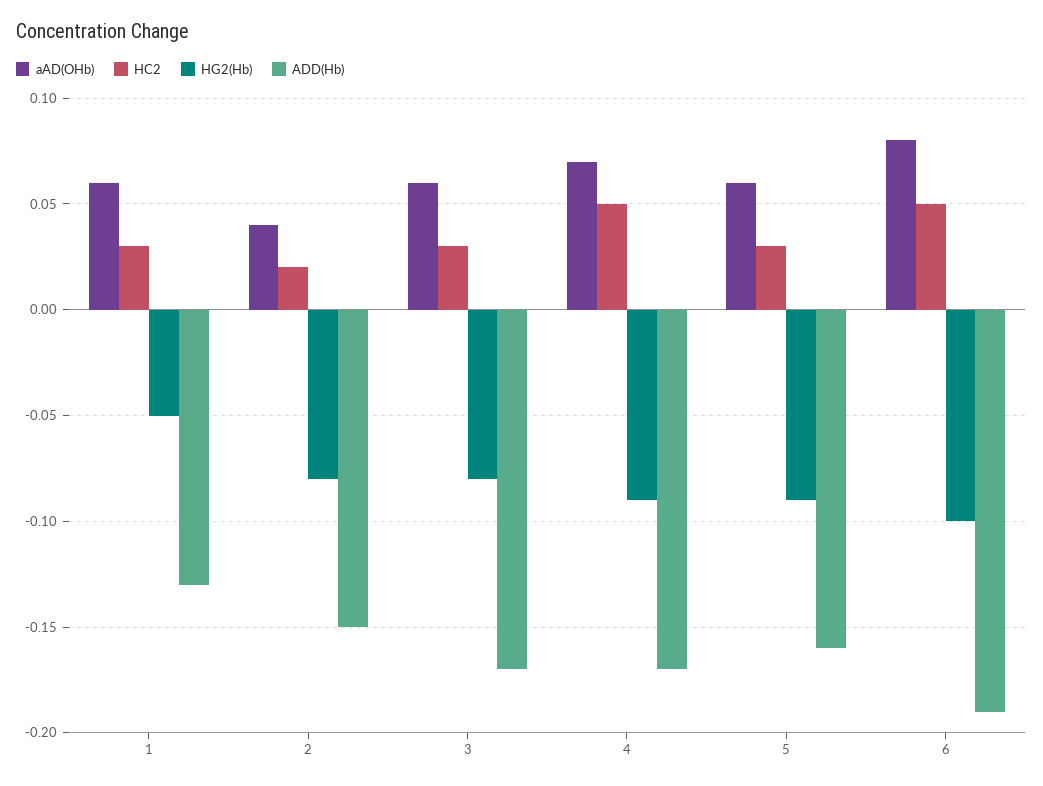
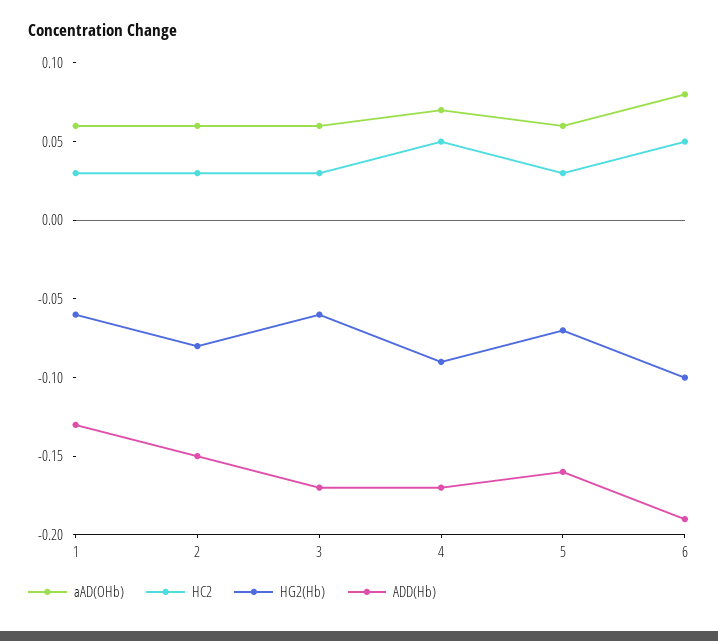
HG2(Hb), 1: -0.05 -> -0.06
aAD(OHb), 2: 0.04 -> 0.06
HC2, 2: 0.02 -> 0.03
HG2(Hb), 3: -0.08 -> -0.06
HG2(Hb), 5: -0.09 -> -0.07

